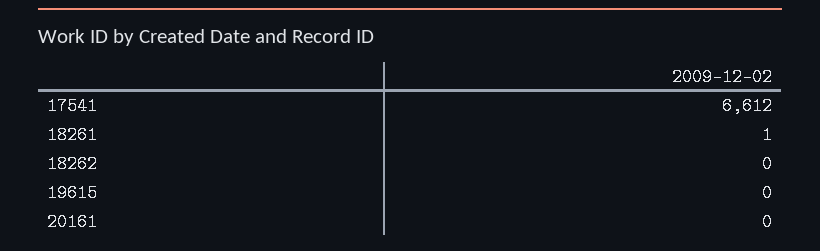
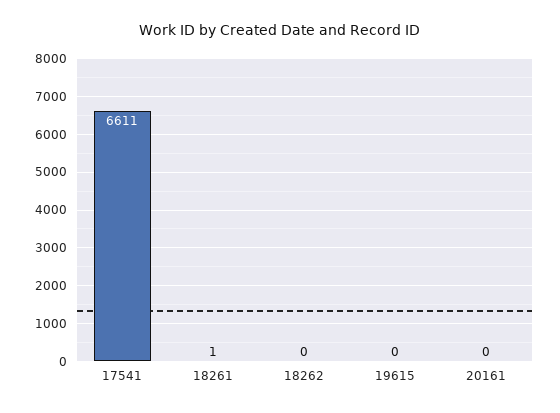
17541: 6612 -> 6611

